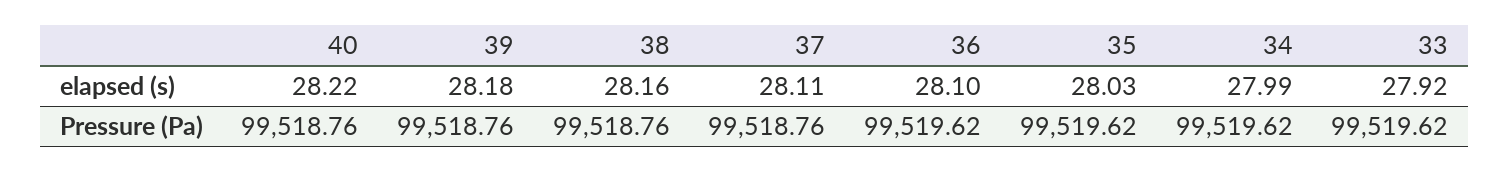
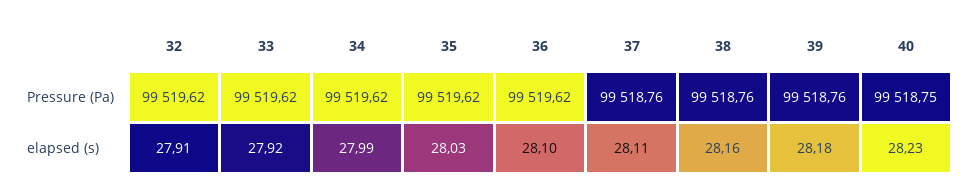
40, elapsed (s): 28.22 -> 28.23
40, Pressure (Pa): 99518.76 -> 99518.75
32, Pressure (Pa): none -> 99519.62
32, elapsed (s): none -> 27.91

